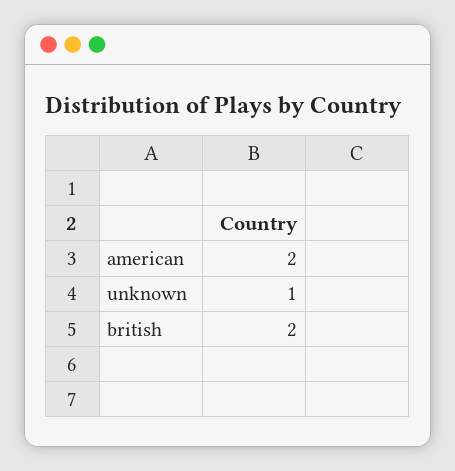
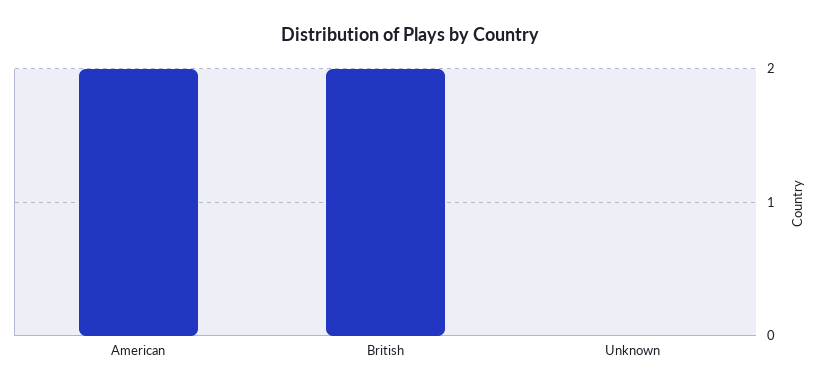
unknown: 1 -> 0

